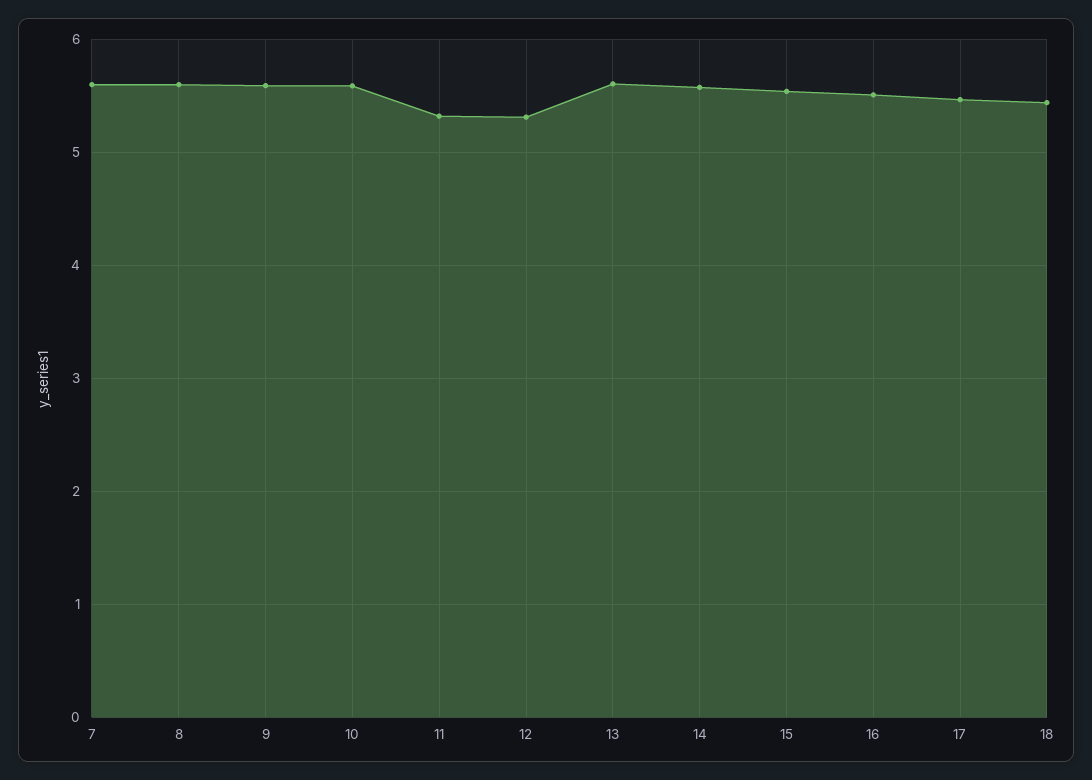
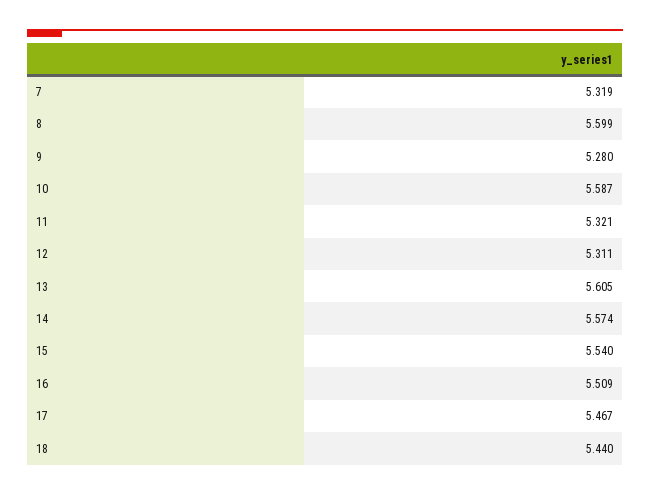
7: 5.6 -> 5.319
9: 5.6 -> 5.28

